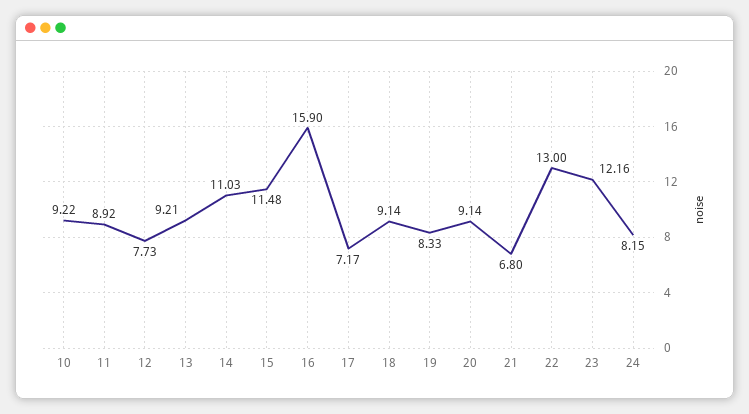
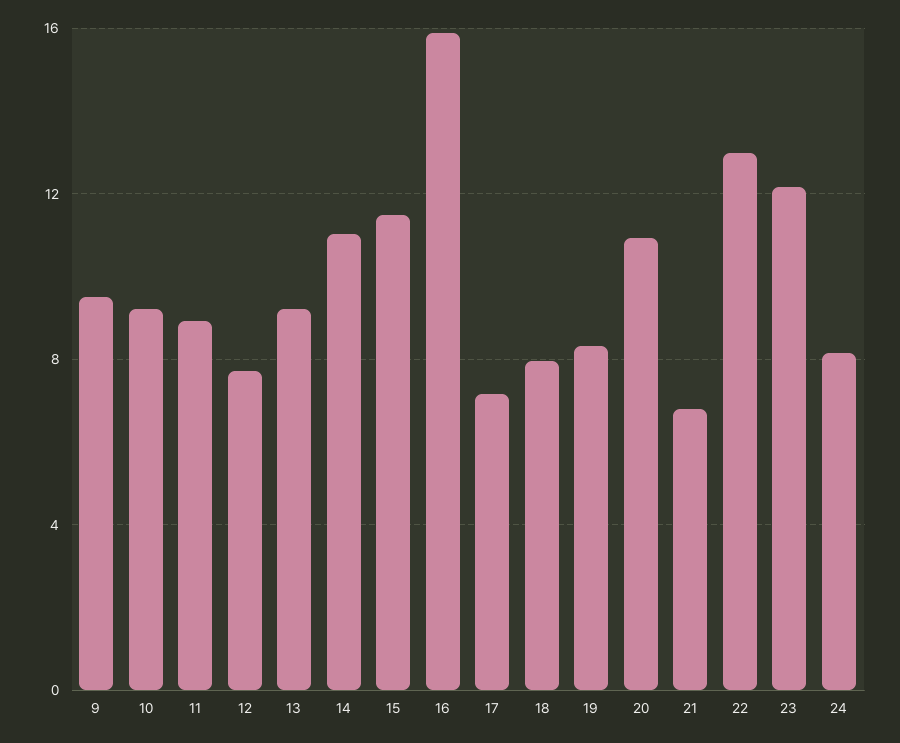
18: 9.14 -> 8
20: 9.14 -> 11
9: none -> 9.5

